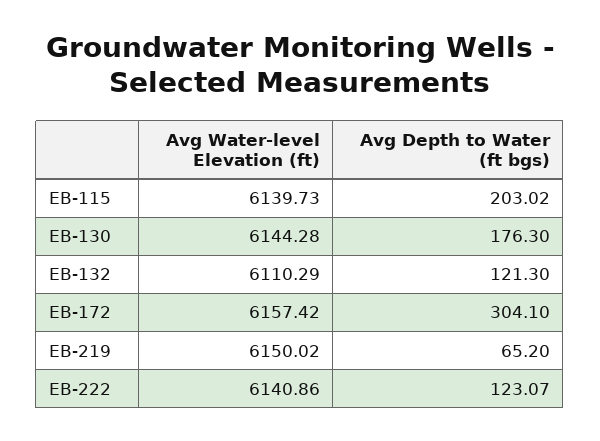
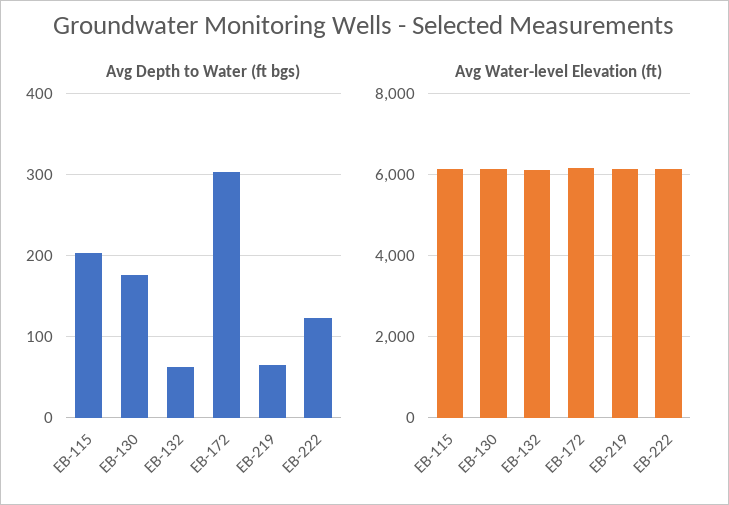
Avg Depth to Water (ft bgs), EB-132: 121.3 -> 60

